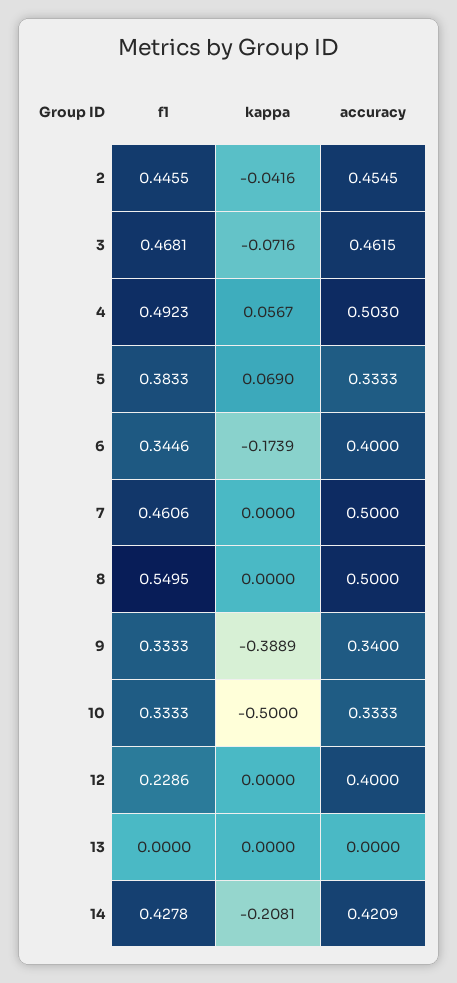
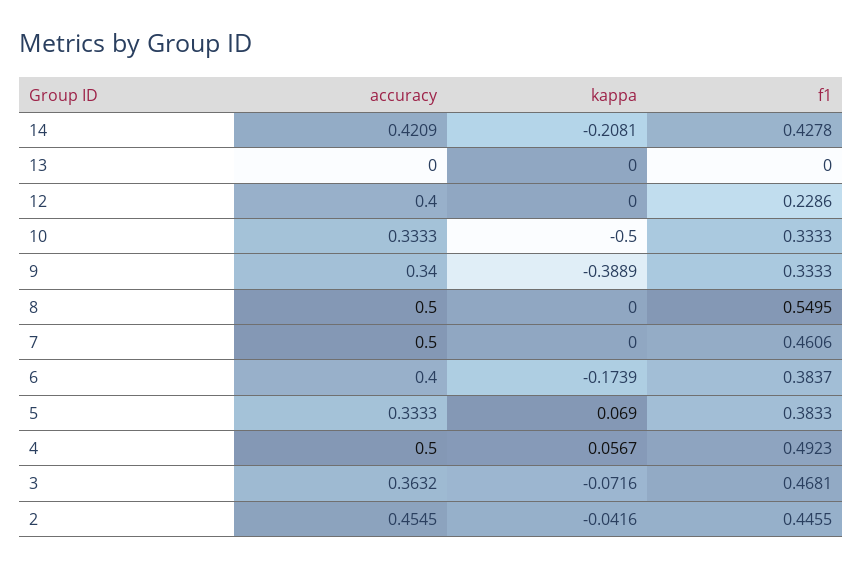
accuracy, 3: 0.4615 -> 0.3632
accuracy, 4: 0.503 -> 0.5
f1, 6: 0.3446 -> 0.3837

